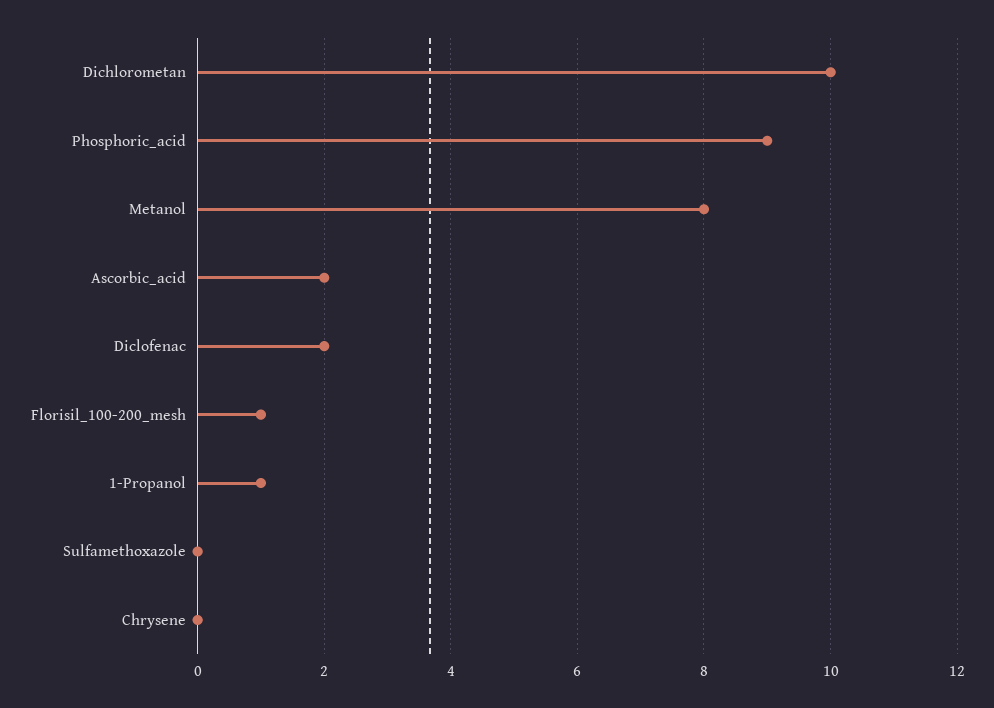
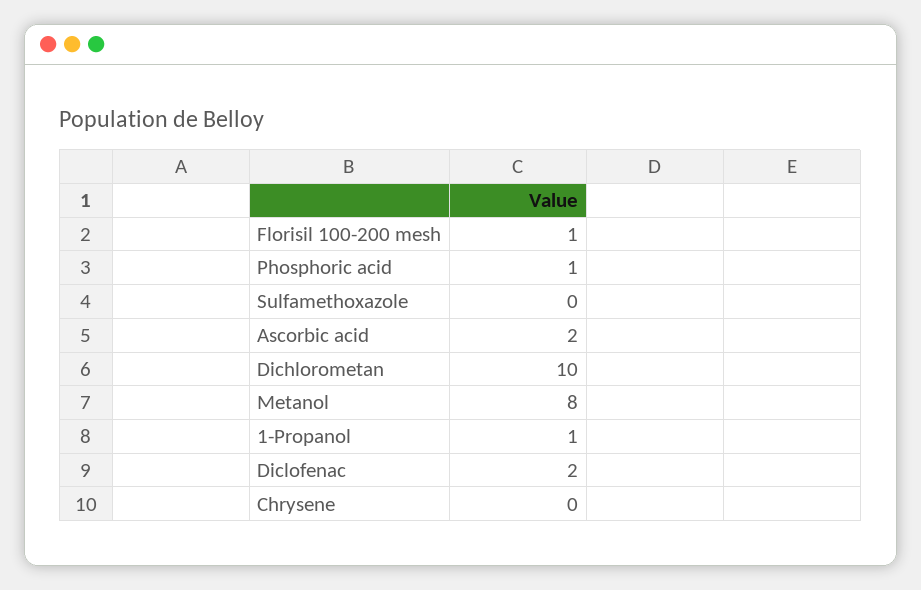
Phosphoric_acid: 9 -> 1

